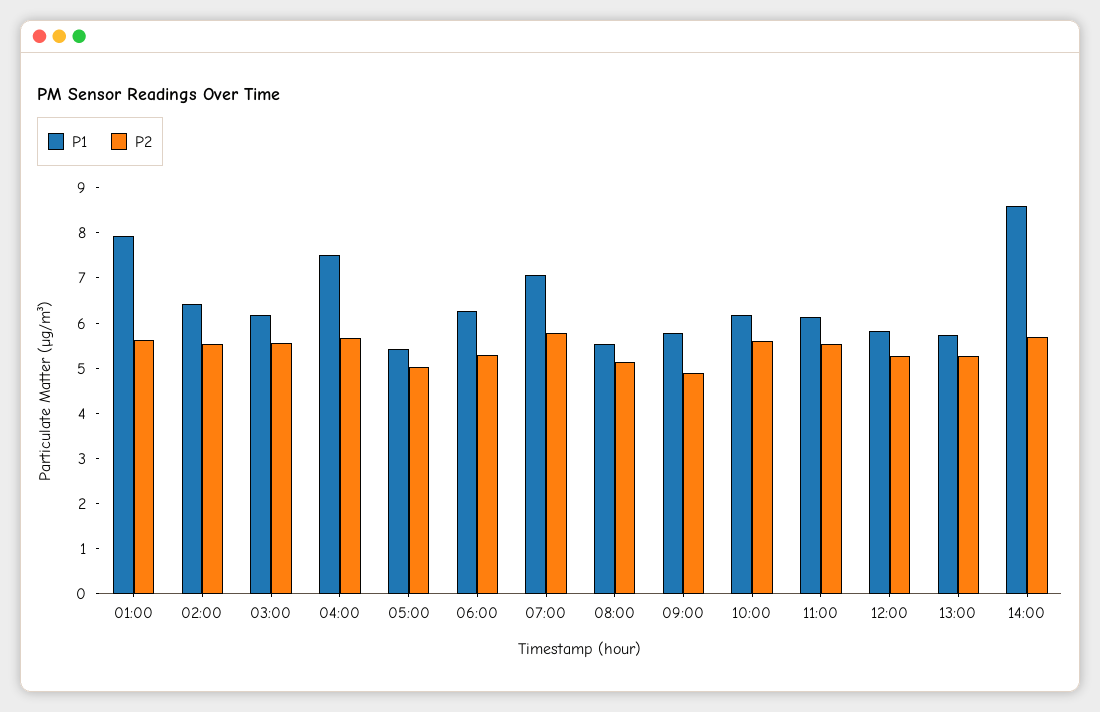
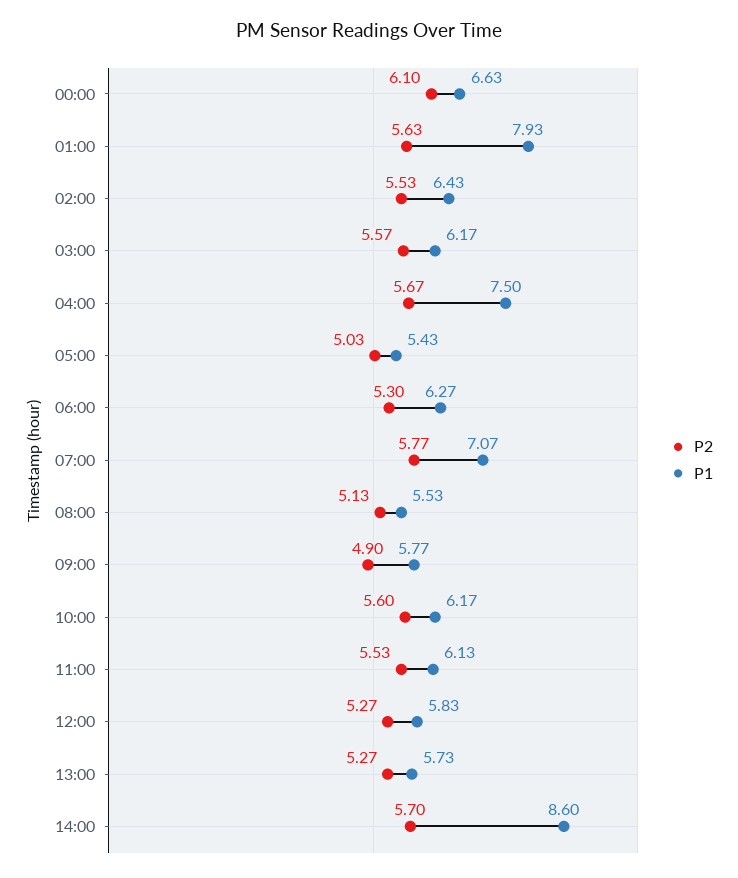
P2, 00:00: none -> 6.1
P1, 00:00: none -> 6.63

